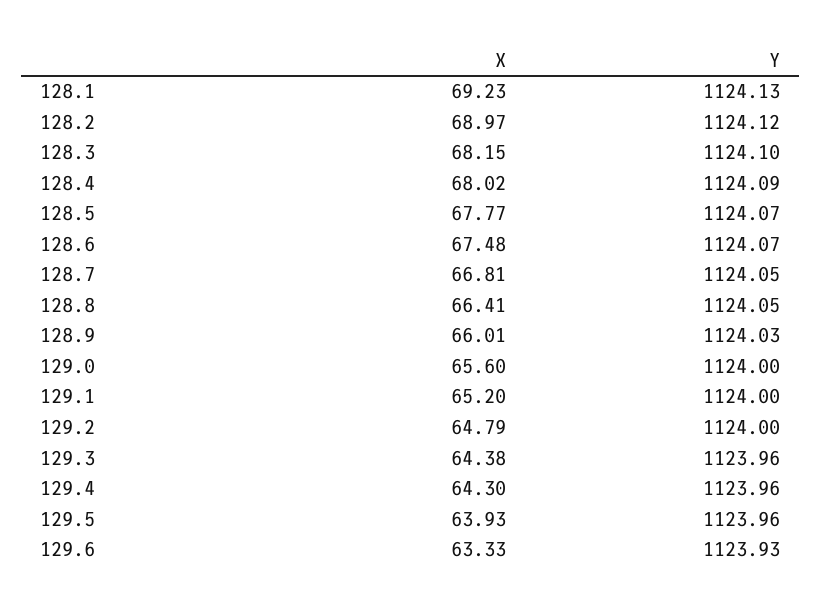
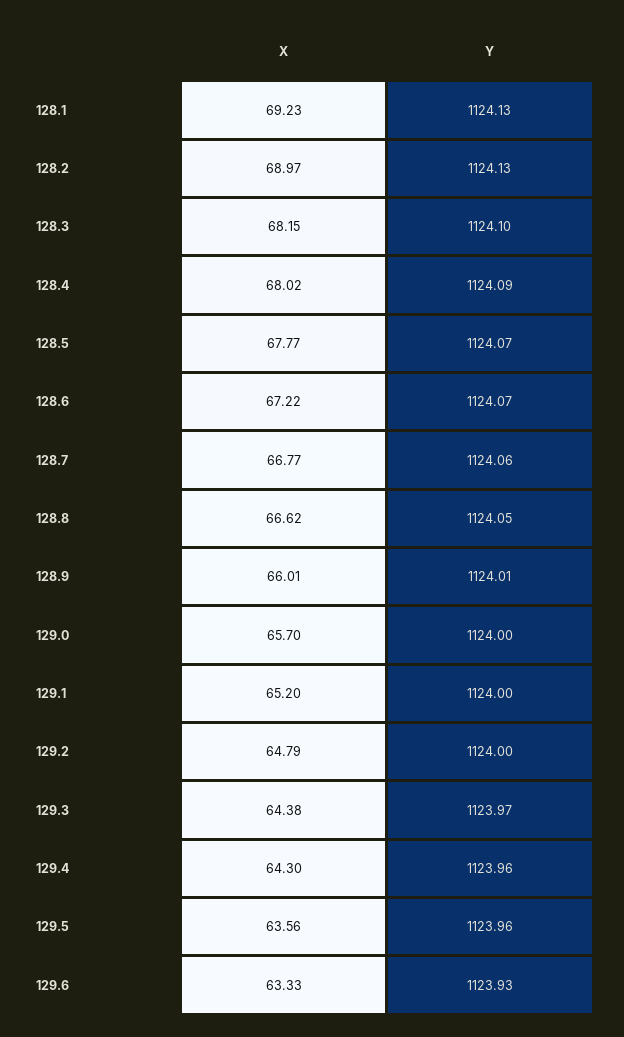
Y, 128.2: 1124.12 -> 1124.13
X, 128.6: 67.48 -> 67.22
X, 128.7: 66.81 -> 66.77
Y, 128.7: 1124.05 -> 1124.06
X, 128.8: 66.41 -> 66.62
Y, 128.9: 1124.03 -> 1124.01
X, 129.0: 65.6 -> 65.7
Y, 129.3: 1123.96 -> 1123.97
X, 129.5: 63.93 -> 63.56

